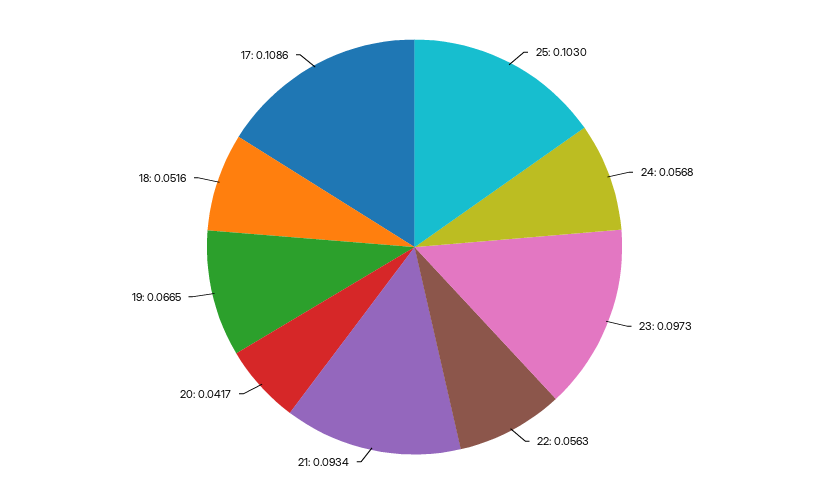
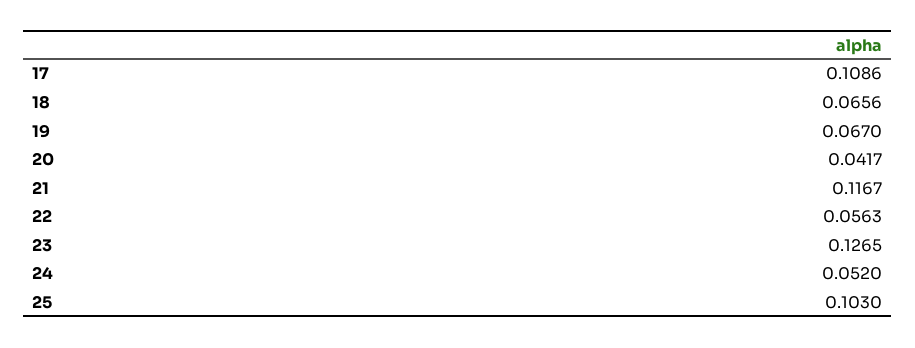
24: 0.0568 -> 0.052
23: 0.0973 -> 0.1265
21: 0.0934 -> 0.1167
19: 0.0665 -> 0.067
18: 0.0516 -> 0.0656

